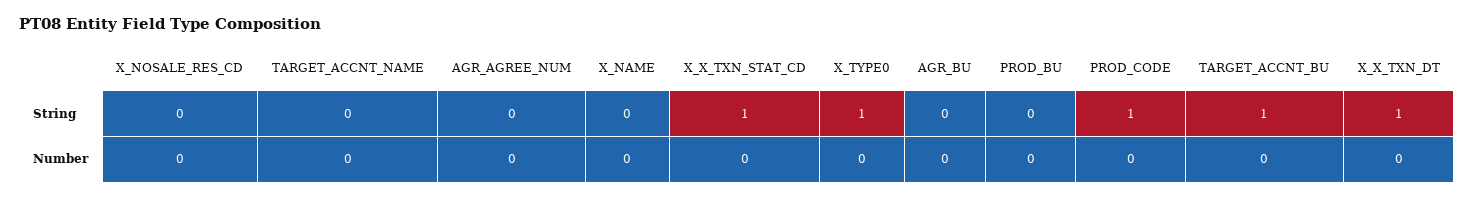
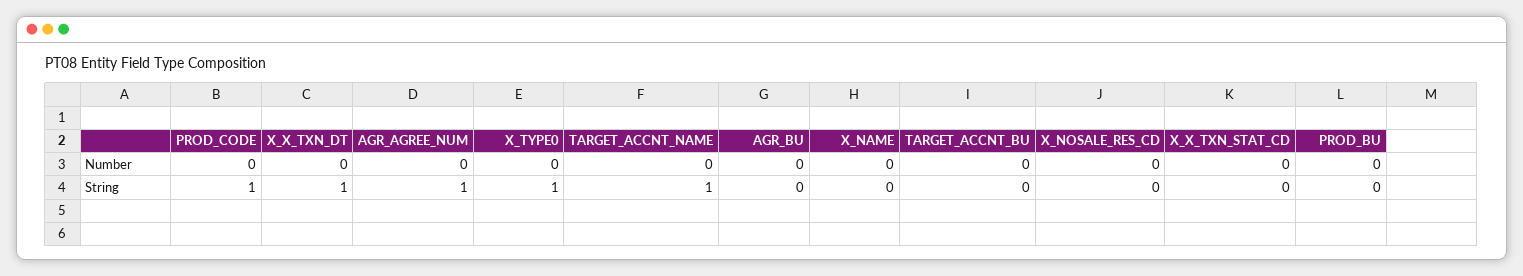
TARGET_ACCNT_NAME, String: 0 -> 1
AGR_AGREE_NUM, String: 0 -> 1
X_X_TXN_STAT_CD, String: 1 -> 0
TARGET_ACCNT_BU, String: 1 -> 0

